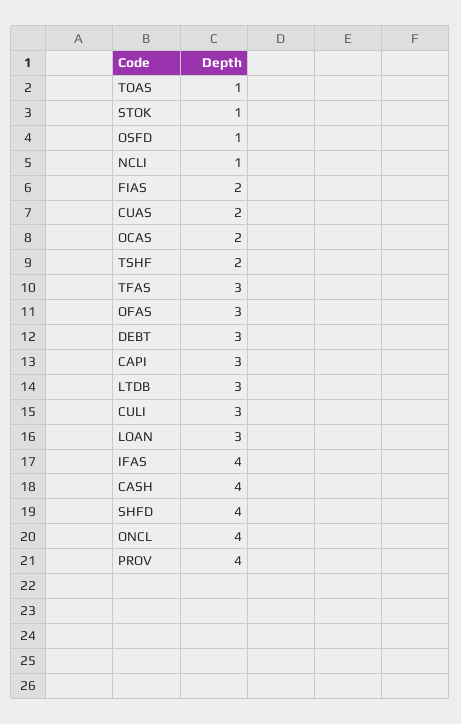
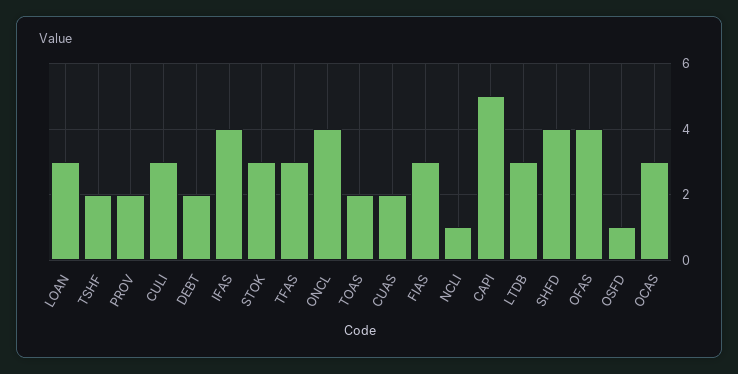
TOAS: 1 -> 2
STOK: 1 -> 3
FIAS: 2 -> 3
OCAS: 2 -> 3
OFAS: 3 -> 4
DEBT: 3 -> 2
CAPI: 3 -> 5
CASH: 4 -> none
PROV: 4 -> 2

